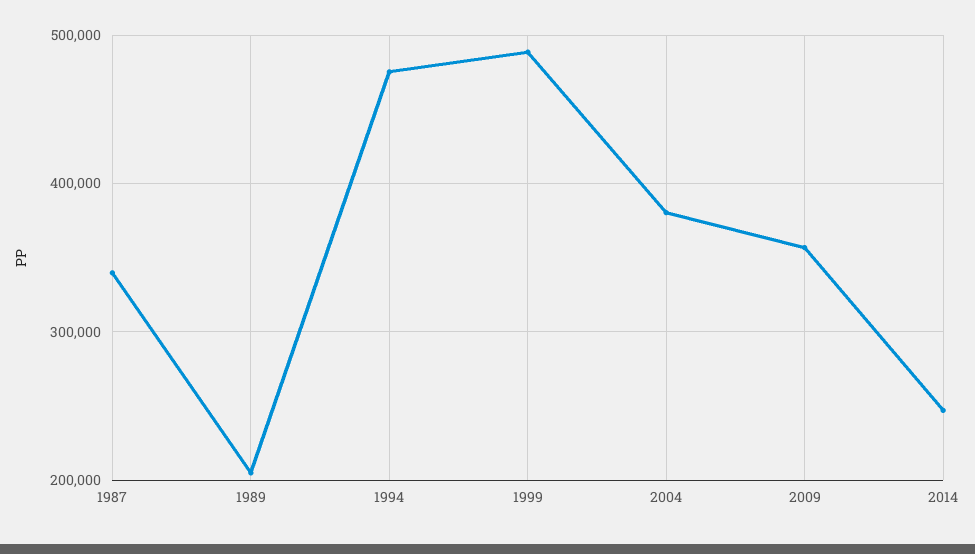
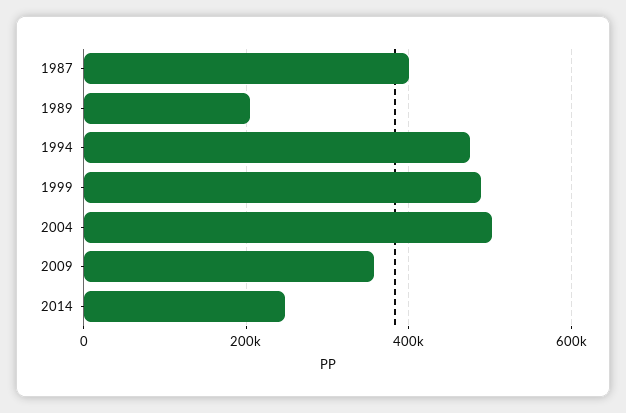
1987: 340000 -> 400000
2004: 380000 -> 500000

